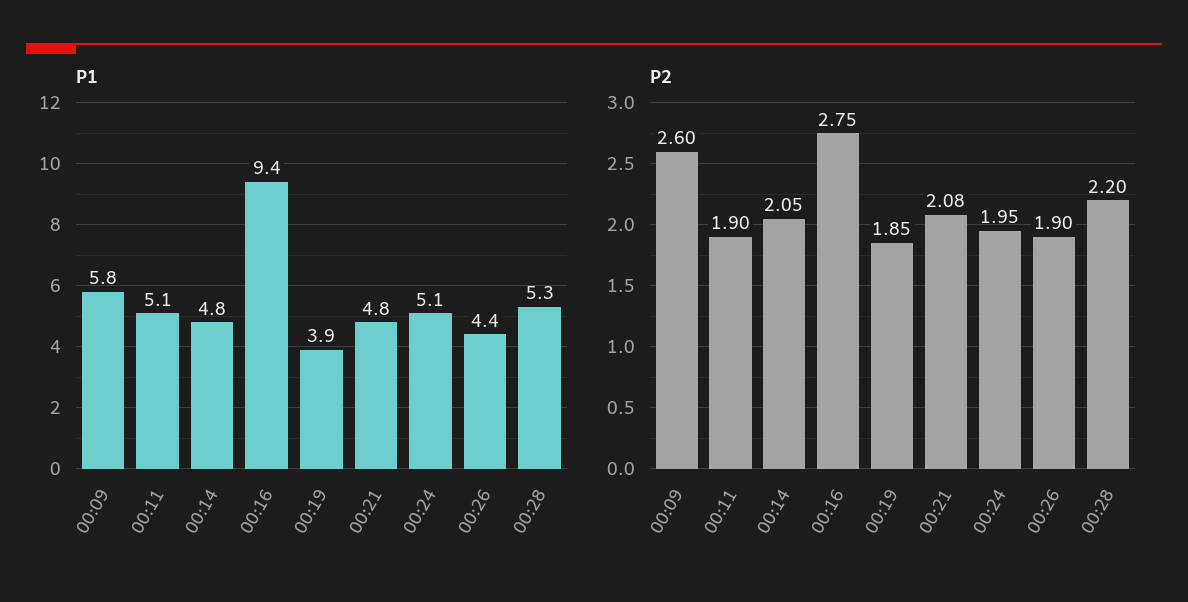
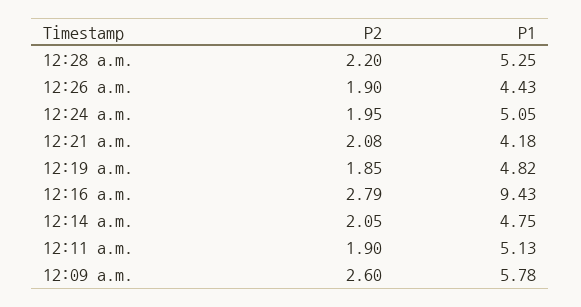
P1, 00:19: 3.9 -> 4.82
P1, 00:21: 4.8 -> 4.18
P2, 00:16: 2.75 -> 2.79

